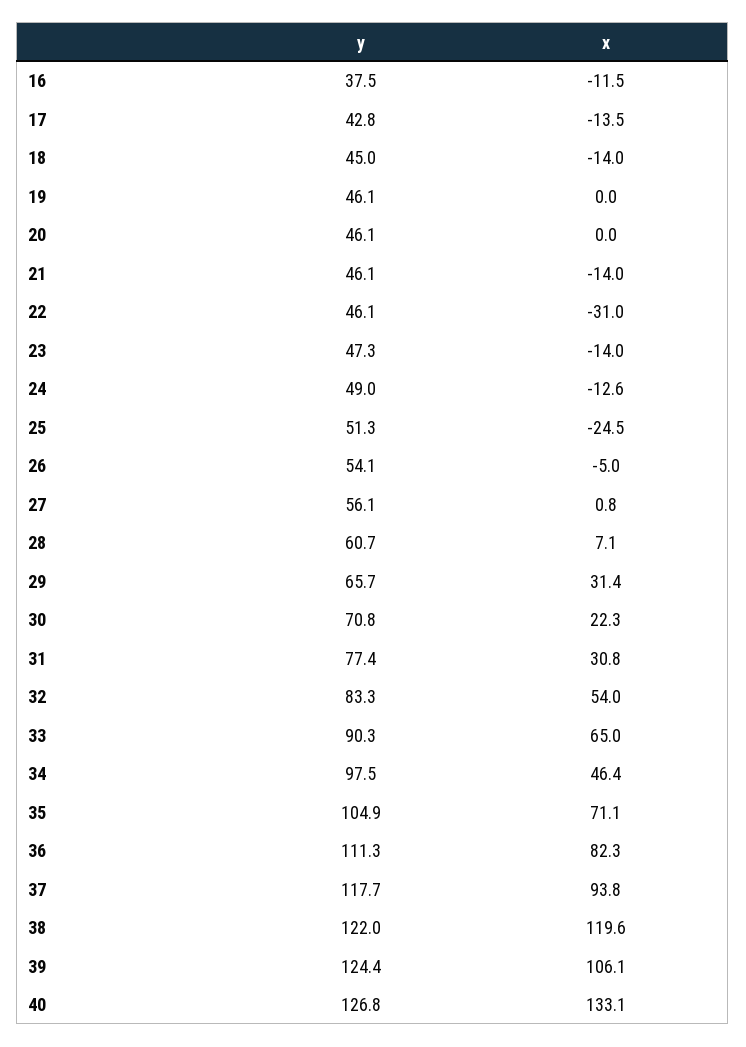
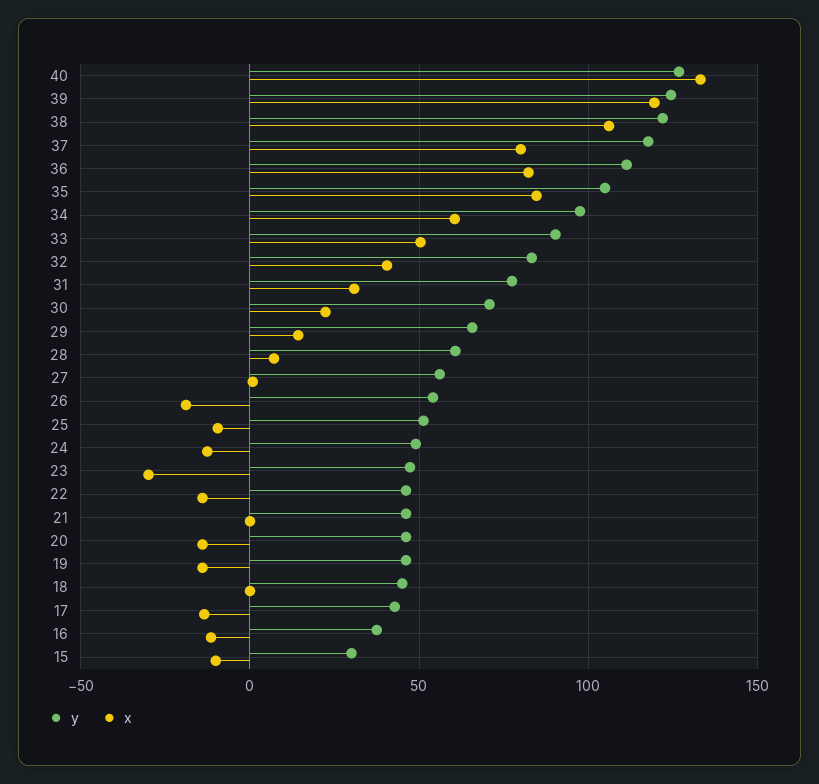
x, 18: -14 -> 0
x, 19: 0 -> -15
x, 20: 0 -> -15
x, 21: -14 -> 0
x, 22: -31 -> -15
x, 23: -14 -> -30
x, 25: -24.5 -> -10
x, 26: -5 -> -20
x, 29: 31.4 -> 15
x, 32: 54 -> 40
x, 33: 65 -> 50
x, 34: 46.4 -> 60
x, 35: 71.1 -> 85
x, 37: 93.8 -> 80
x, 38: 119.6 -> 105
x, 39: 106.1 -> 120
y, 15: none -> 30
x, 15: none -> -10

